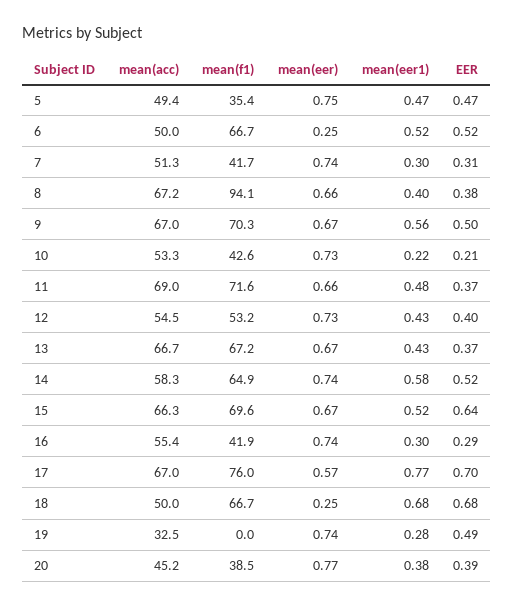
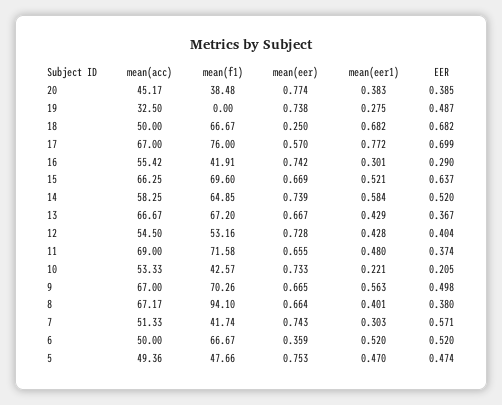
mean(f1), 5: 35.4 -> 47.66
mean(eer), 6: 0.25 -> 0.359
EER, 7: 0.31 -> 0.571

